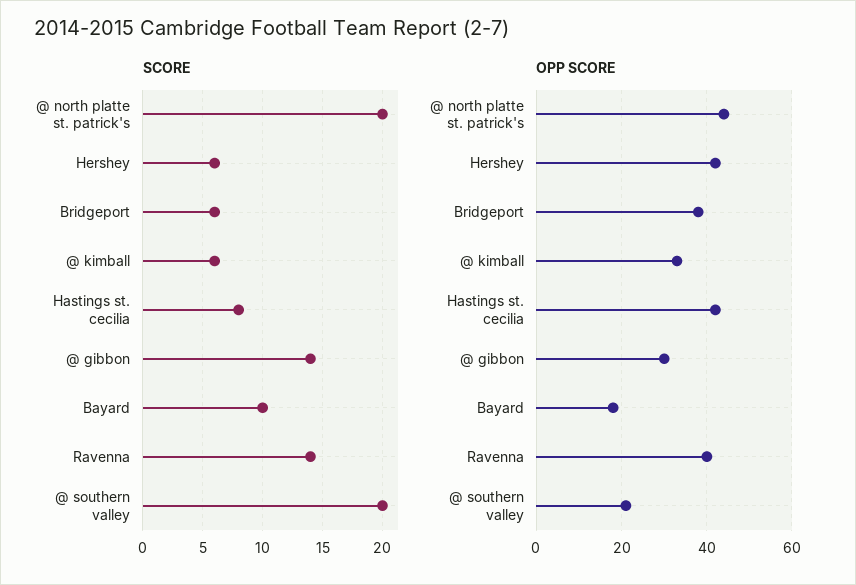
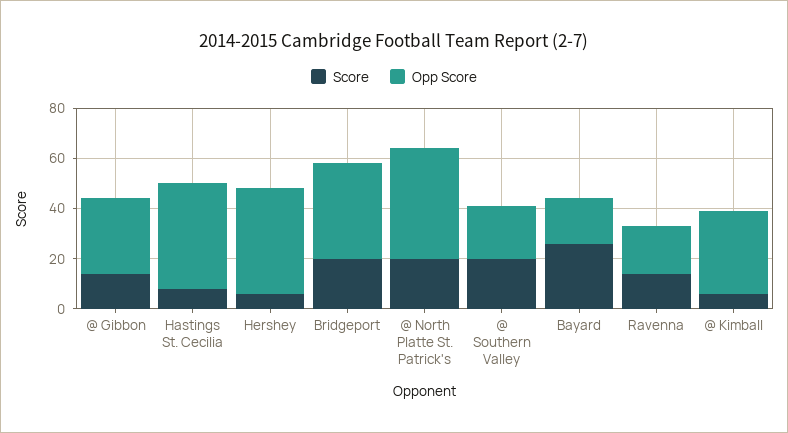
SCORE, Bridgeport: 6 -> 20
SCORE, Bayard: 10 -> 25
OPP SCORE, Ravenna: 40 -> 20

